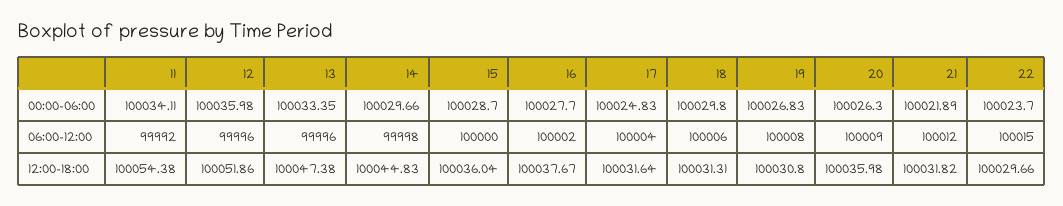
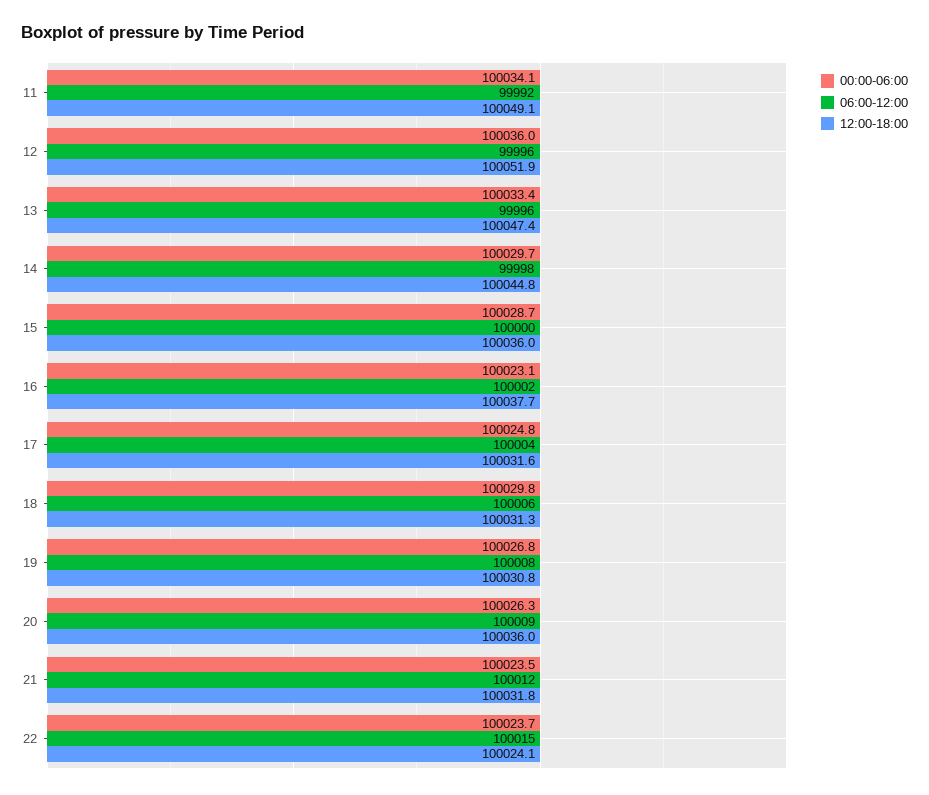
00:00-06:00, 16: 100027.7 -> 100023.1
00:00-06:00, 21: 100021.89 -> 100023.5
12:00-18:00, 11: 100054.38 -> 100049.1
12:00-18:00, 22: 100029.66 -> 100024.1

